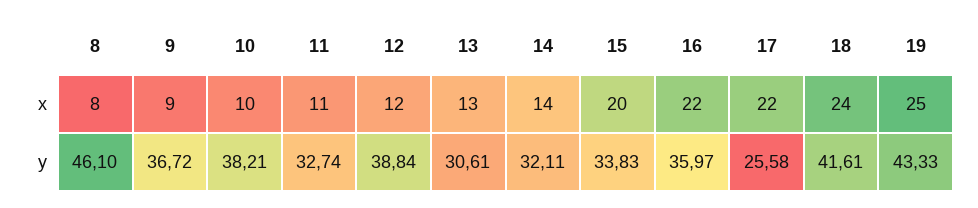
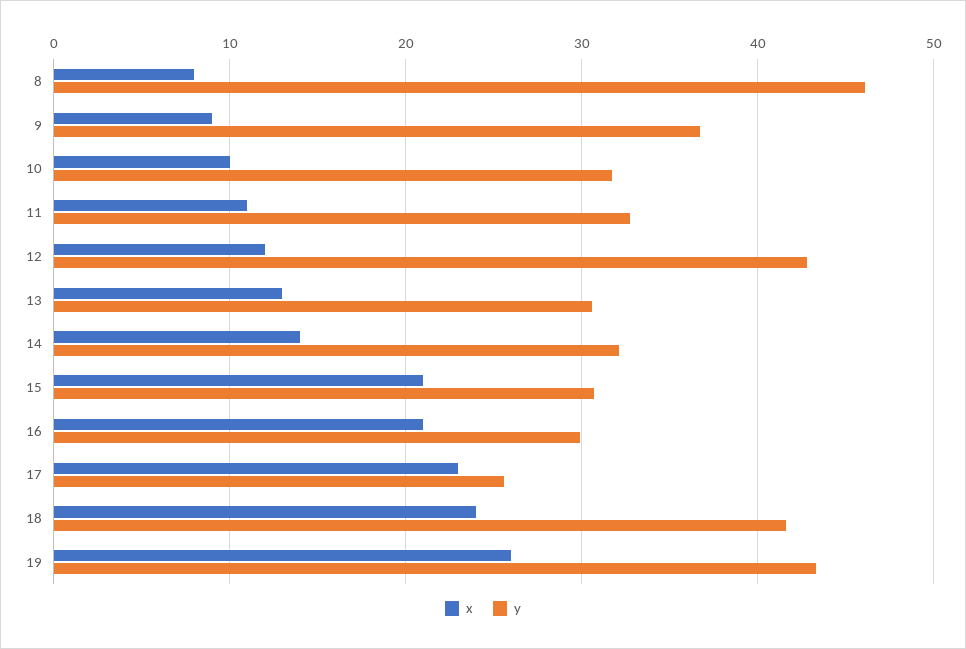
x, 15: 20 -> 21
x, 16: 22 -> 21
x, 17: 22 -> 23
x, 19: 25 -> 26
y, 10: 38.21 -> 32
y, 12: 38.84 -> 43
y, 15: 33.83 -> 31
y, 16: 35.97 -> 30

